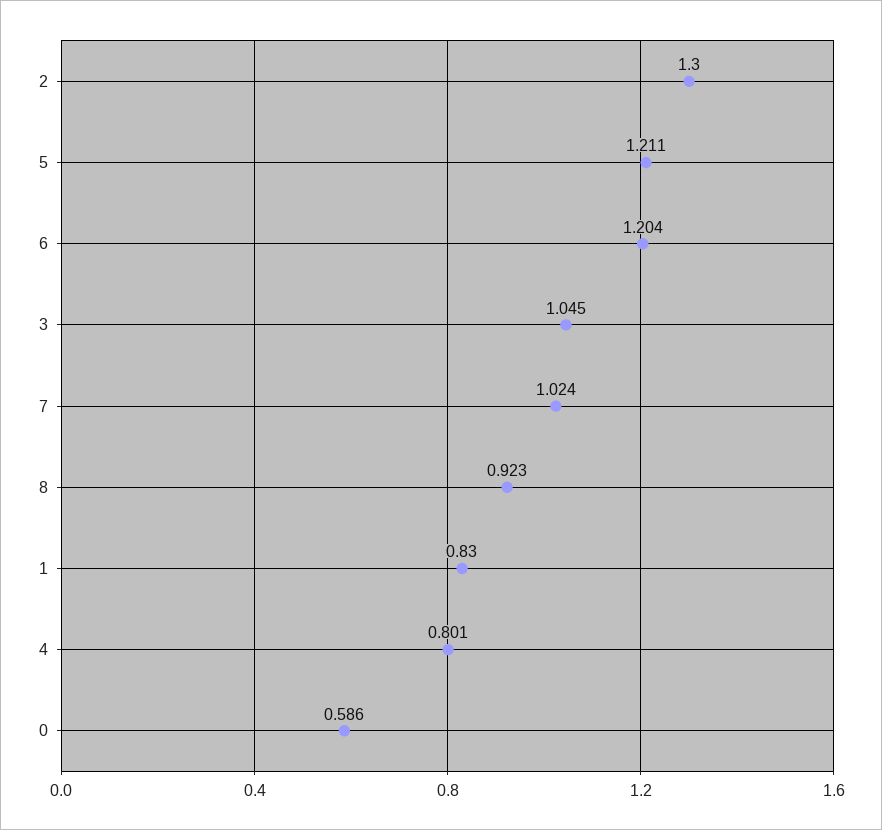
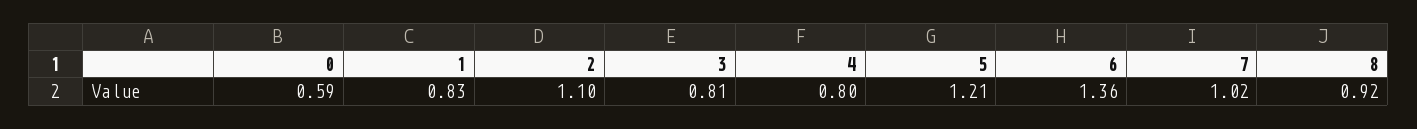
2: 1.3 -> 1.1
6: 1.204 -> 1.36
3: 1.045 -> 0.81

